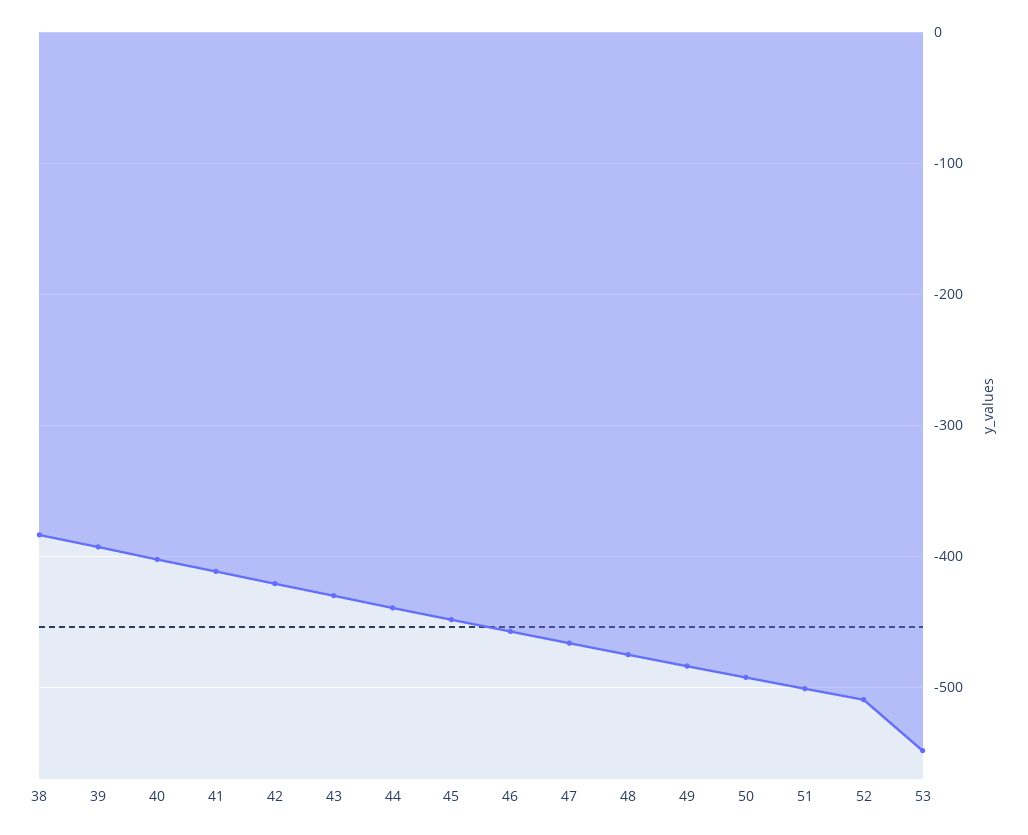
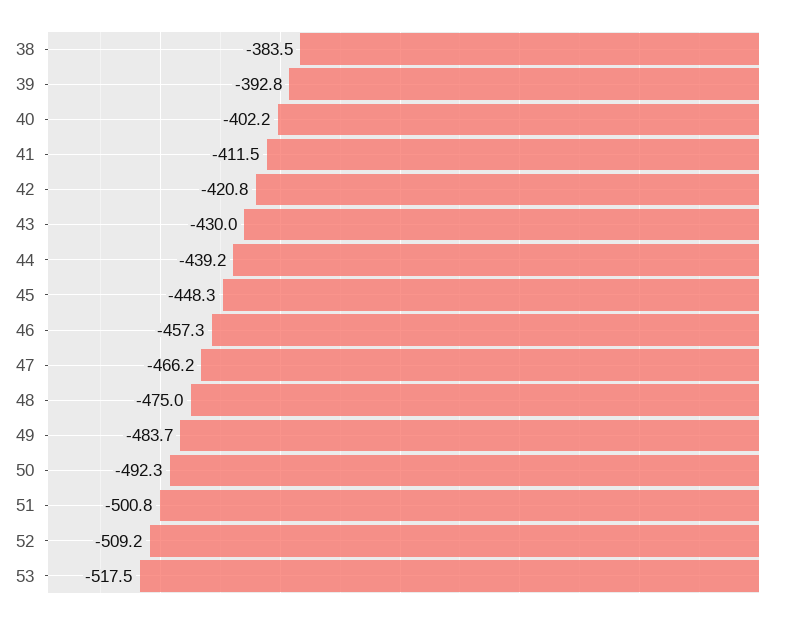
53: -550 -> -517.5

